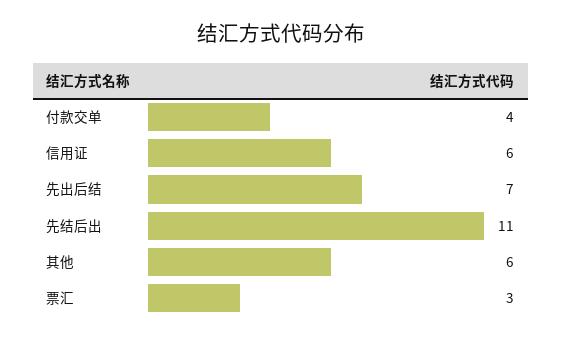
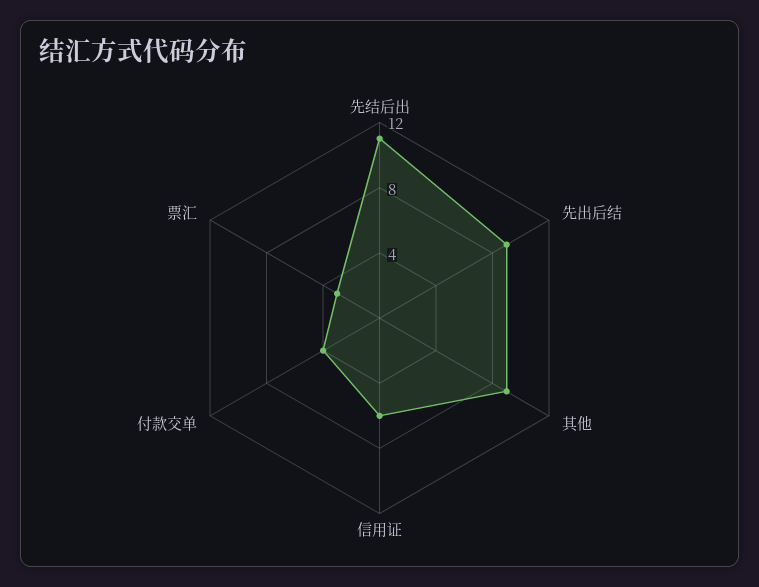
先出后结: 7 -> 9
其他: 6 -> 9

